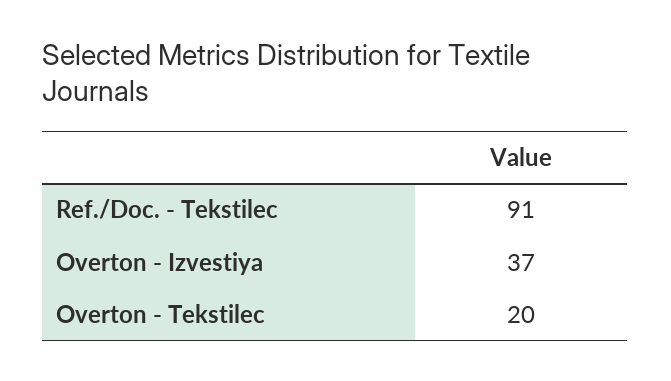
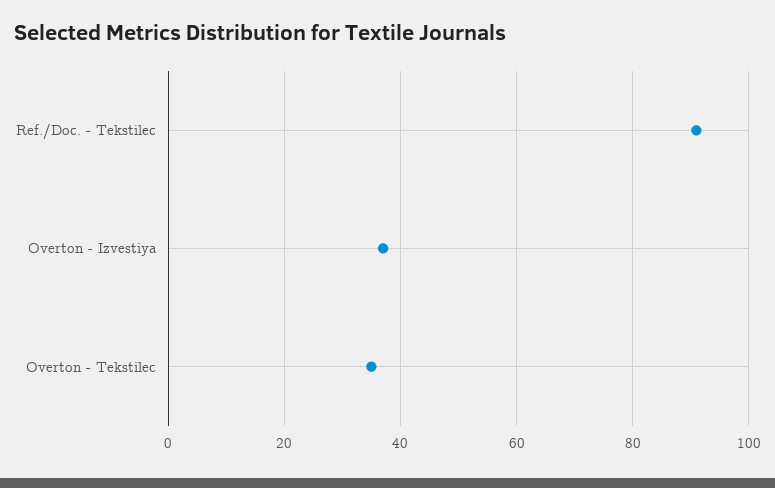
Overton - Tekstilec: 20 -> 35

